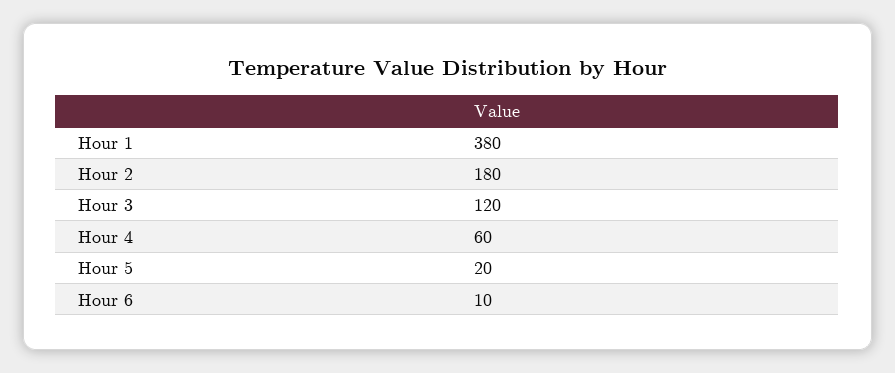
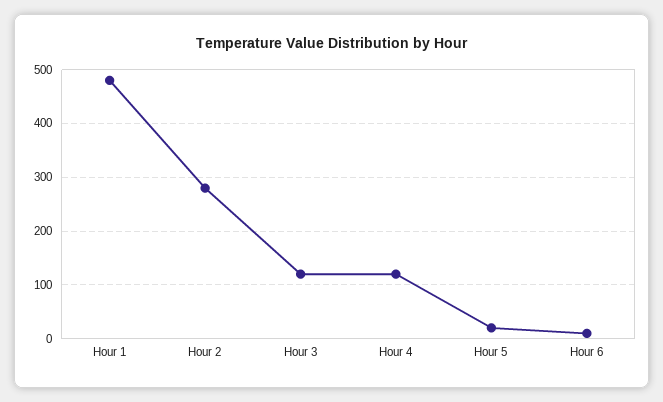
Hour 1: 380 -> 480
Hour 2: 180 -> 280
Hour 4: 60 -> 120

